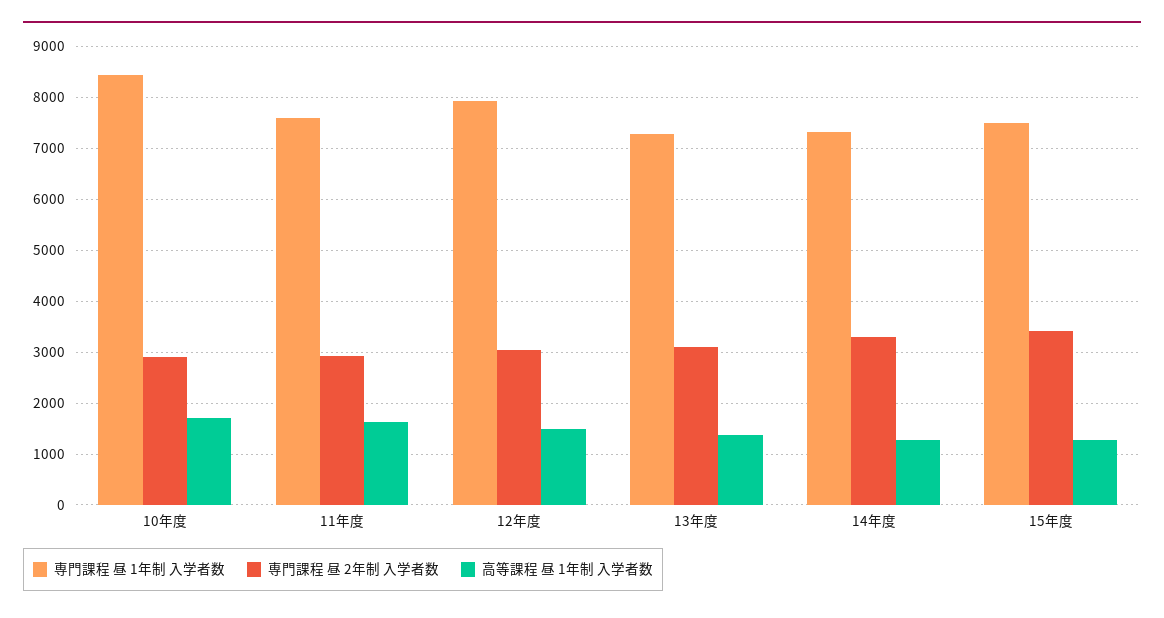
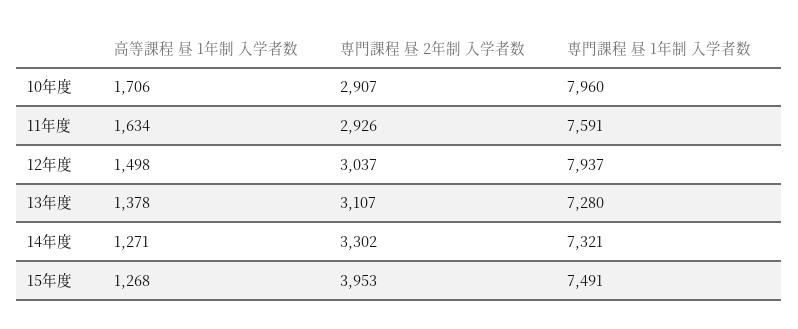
専門課程 昼 1年制 入学者数, 10年度: 8400 -> 7960
専門課程 昼 2年制 入学者数, 15年度: 3400 -> 3953

